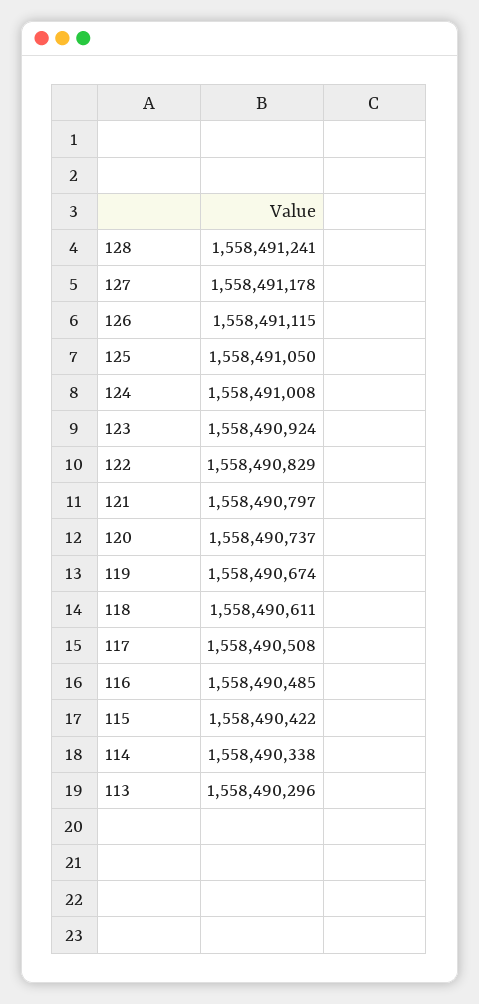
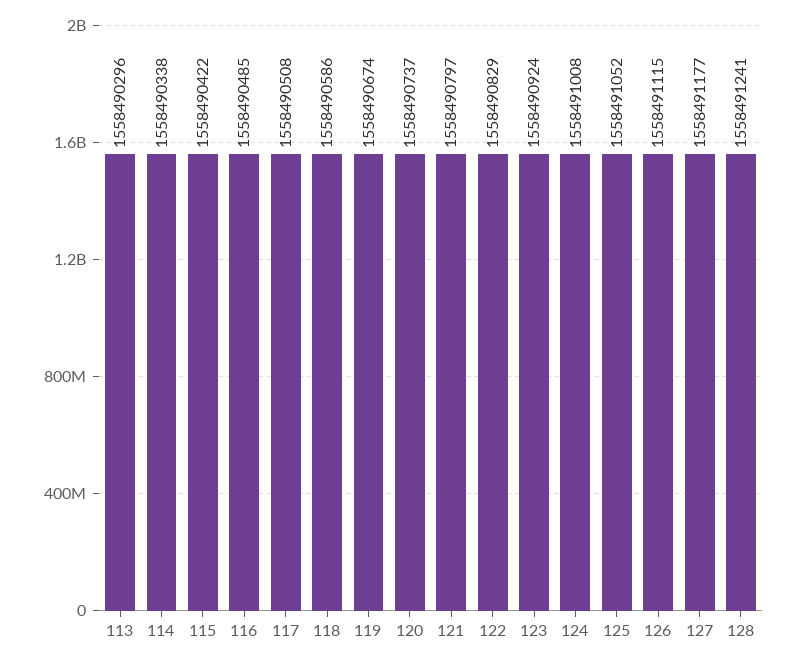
127: 1558491178 -> 1558491177
125: 1558491050 -> 1558491052
118: 1558490611 -> 1558490586

